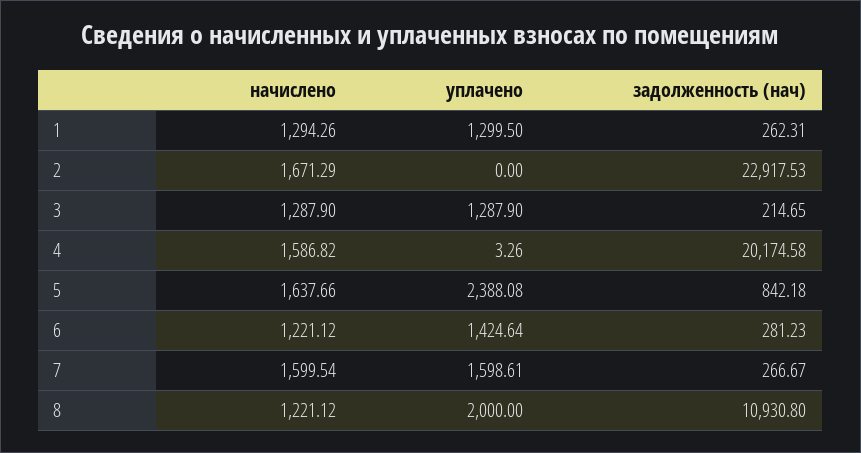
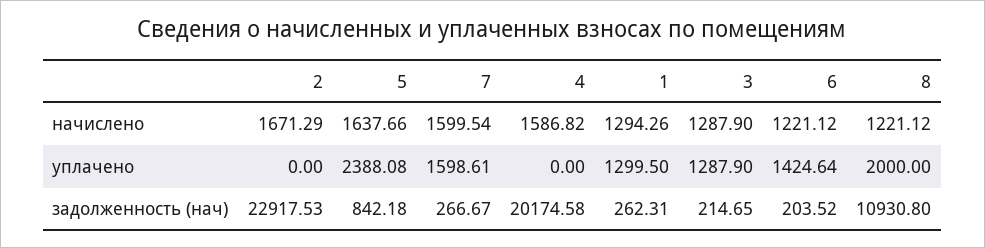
уплачено, 4: 3.26 -> 0
задолженность (нач), 6: 281.23 -> 203.52

